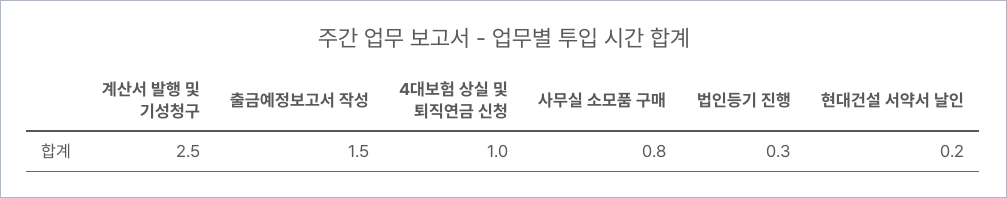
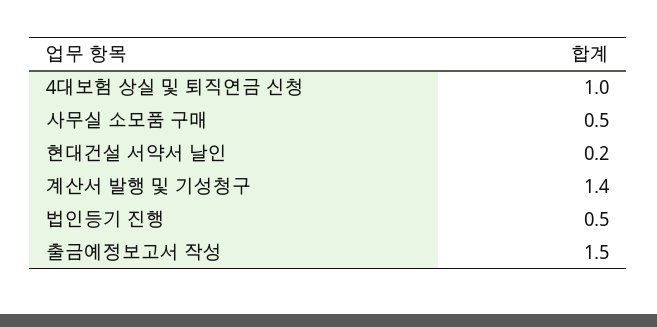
계산서 발행 및 기성청구: 2.5 -> 1.4
사무실 소모품 구매: 0.8 -> 0.5
법인등기 진행: 0.3 -> 0.5

